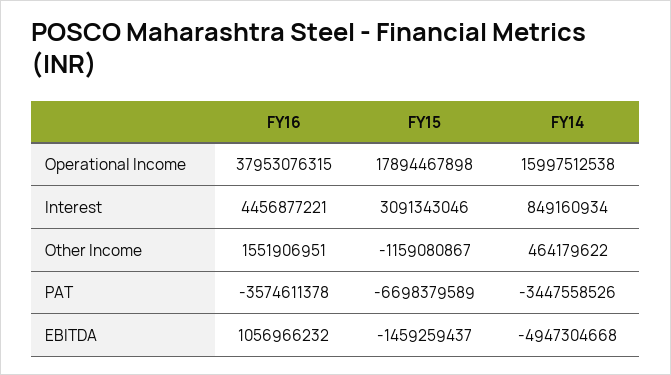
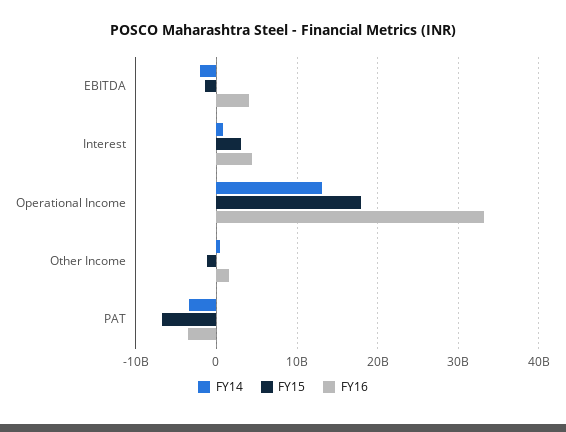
FY16, Operational Income: 37953076315 -> 33000000000
FY14, Operational Income: 15997512538 -> 13000000000
FY16, EBITDA: 1056966232 -> 4000000000
FY14, EBITDA: -4947304668 -> -2000000000

